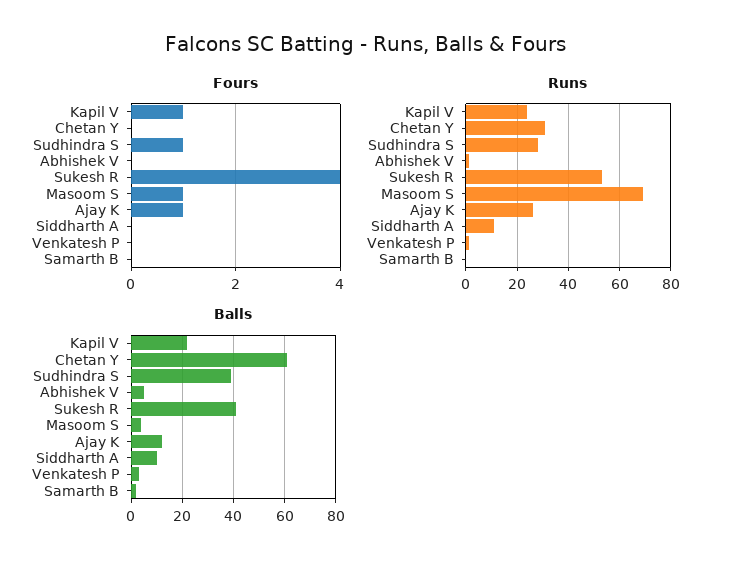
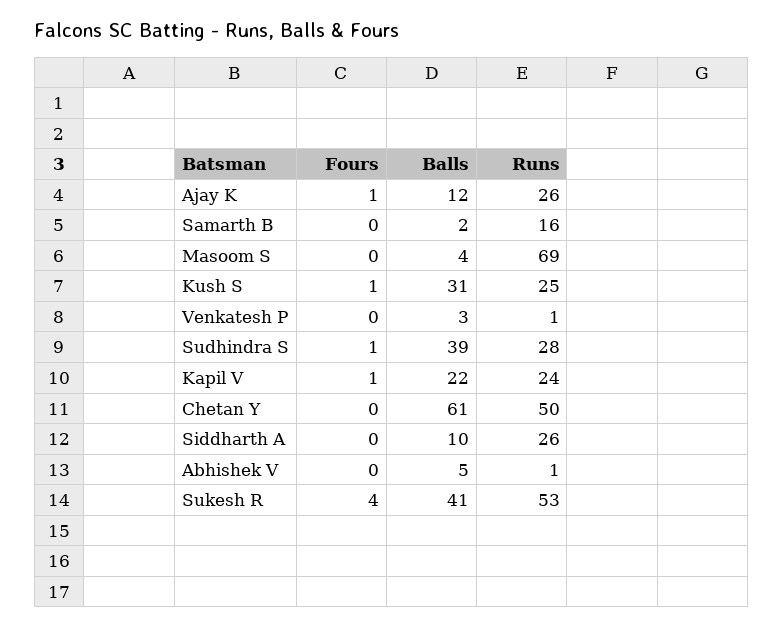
Fours, Masoom S: 1 -> 0
Runs, Chetan Y: 30 -> 50
Runs, Siddharth A: 10 -> 26
Runs, Samarth B: 0 -> 16
Fours, Kush S: none -> 1
Balls, Kush S: none -> 31
Runs, Kush S: none -> 25

